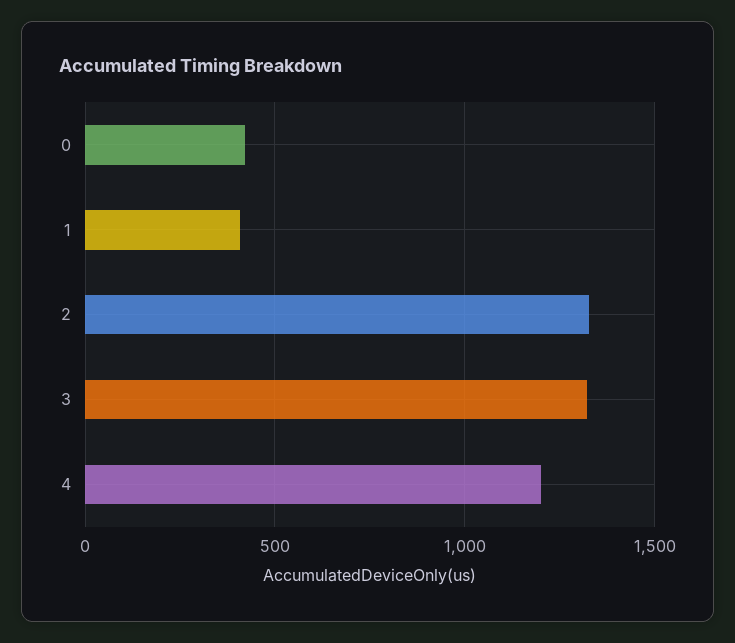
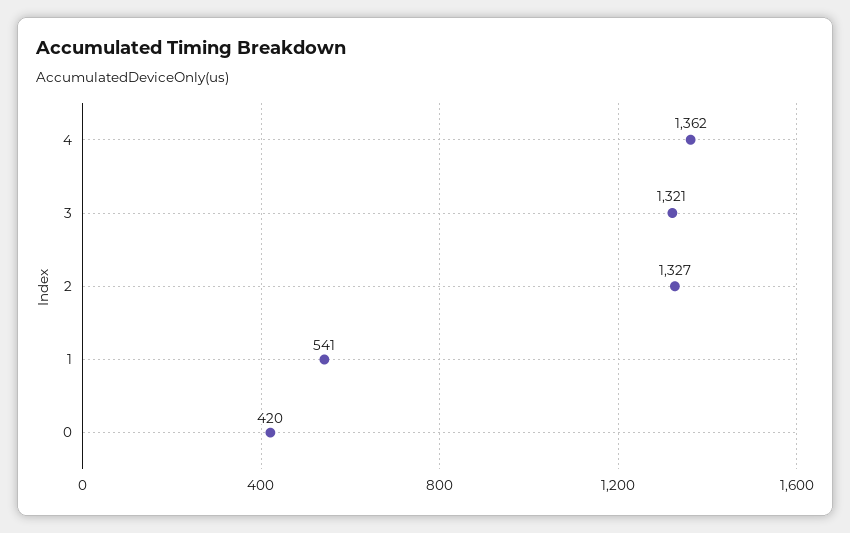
1: 400 -> 541
4: 1200 -> 1362

